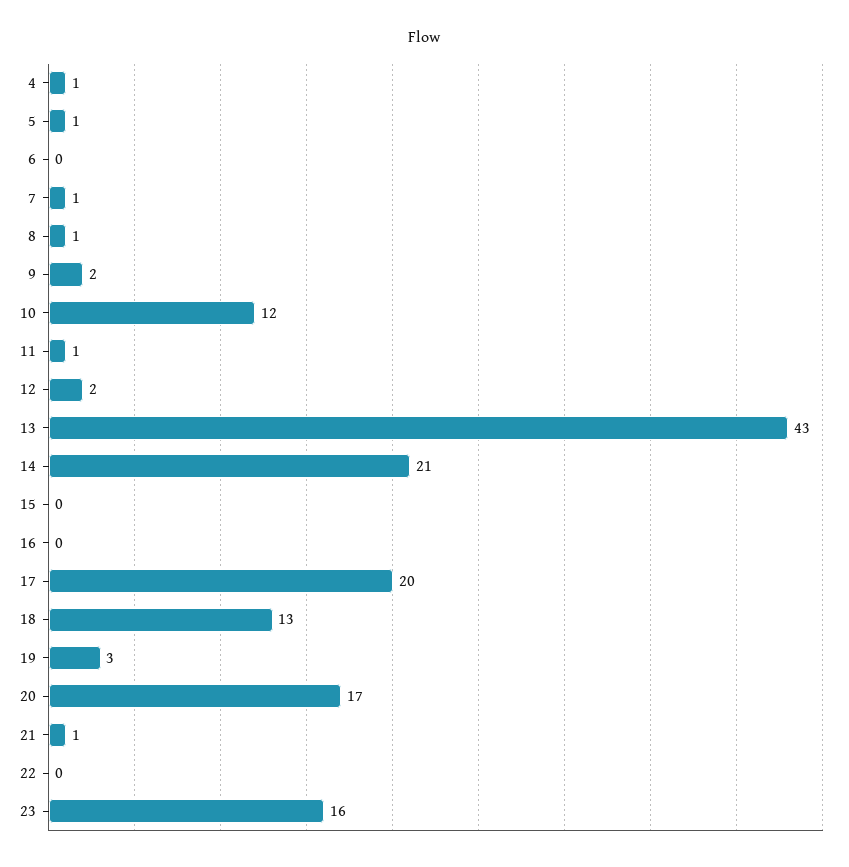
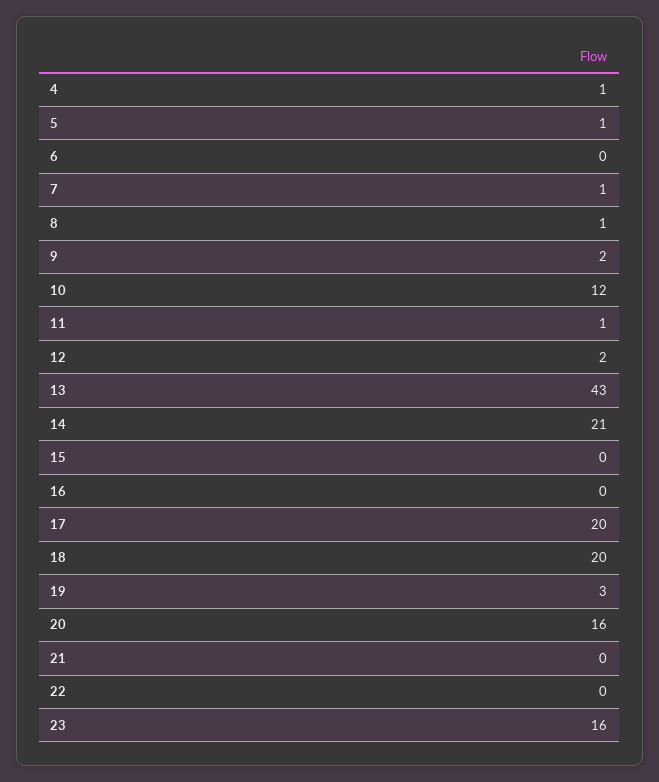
18: 13 -> 20
20: 17 -> 16
21: 1 -> 0

